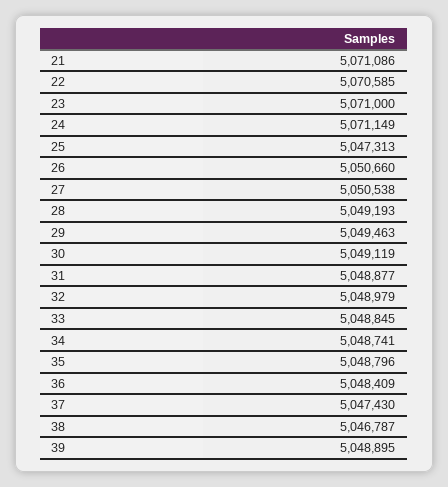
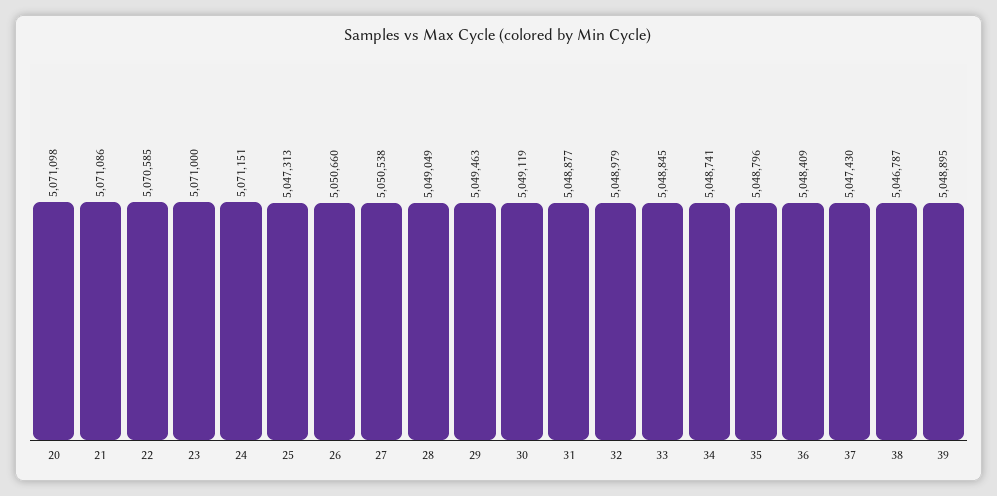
24: 5071149 -> 5071151
28: 5049193 -> 5049049
20: none -> 5071098

